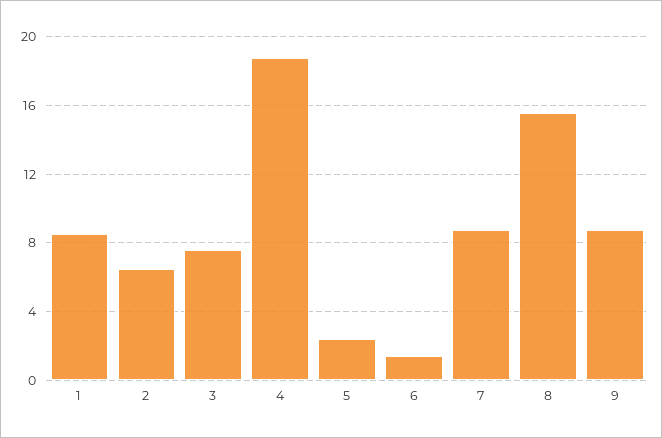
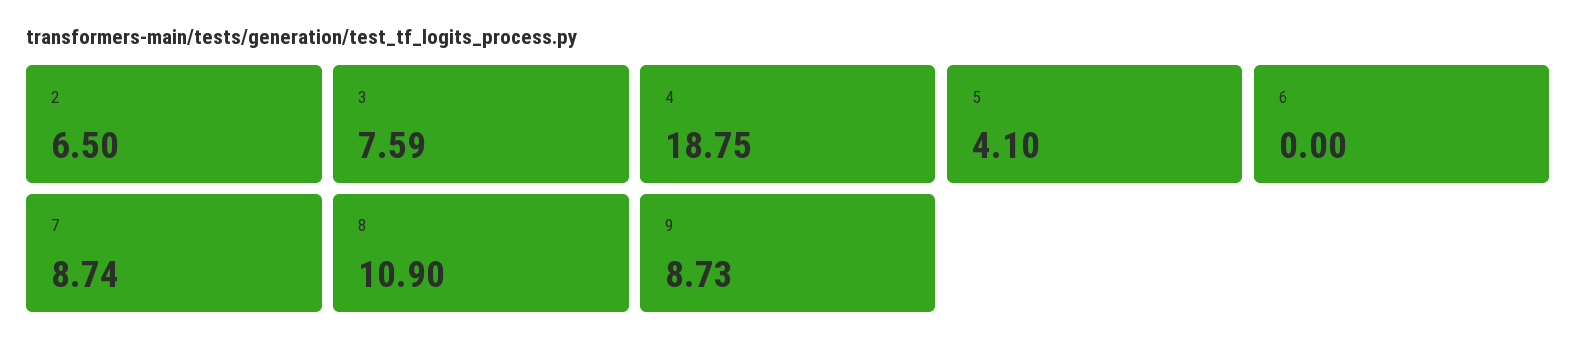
1: 8.5 -> none
5: 2.5 -> 4.1
6: 1.5 -> 0
8: 15.5 -> 10.9

